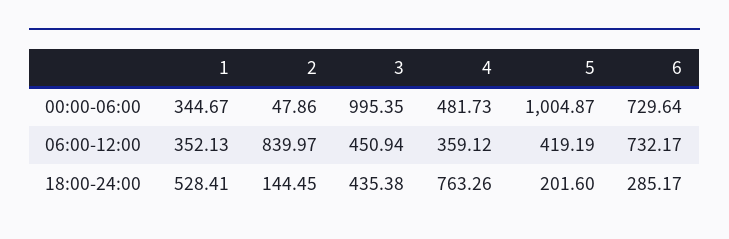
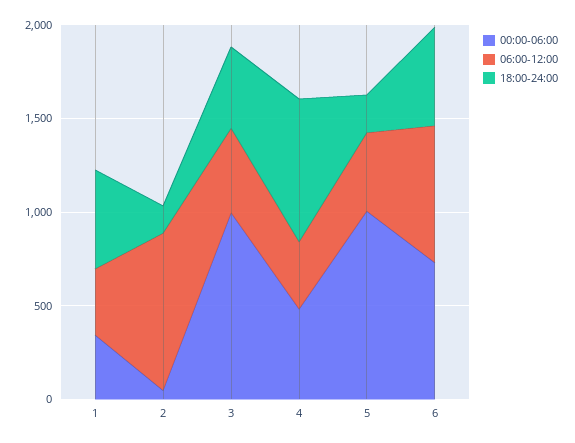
18:00-24:00, 6: 285.17 -> 500

